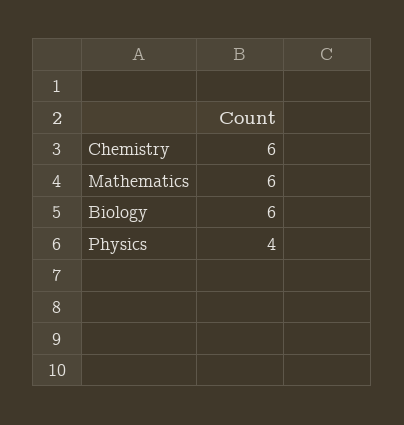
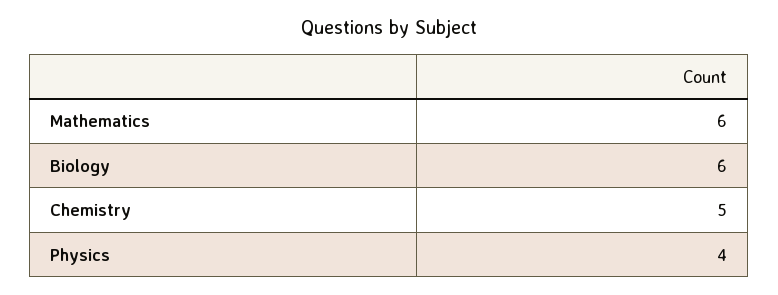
Chemistry: 6 -> 5

